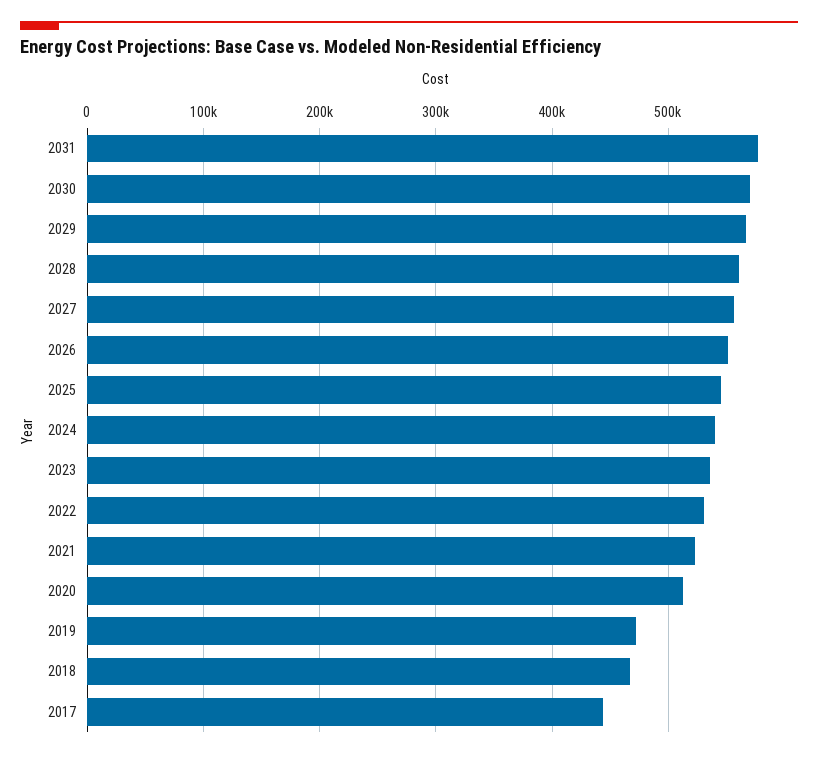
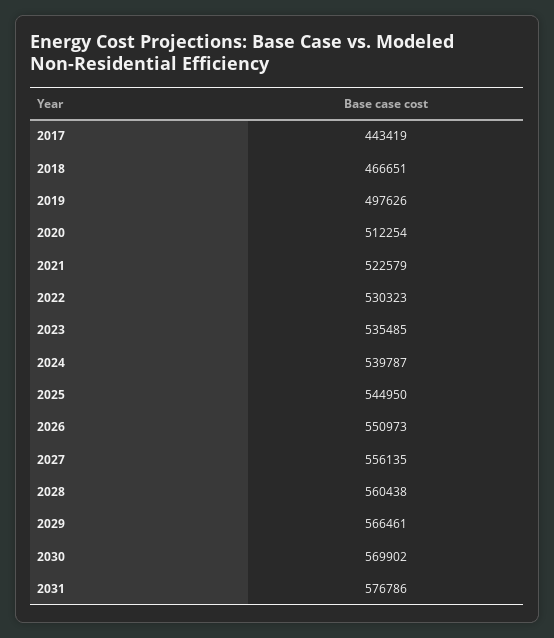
2019: 470000 -> 497626

